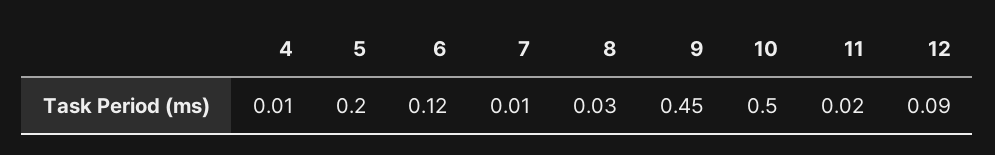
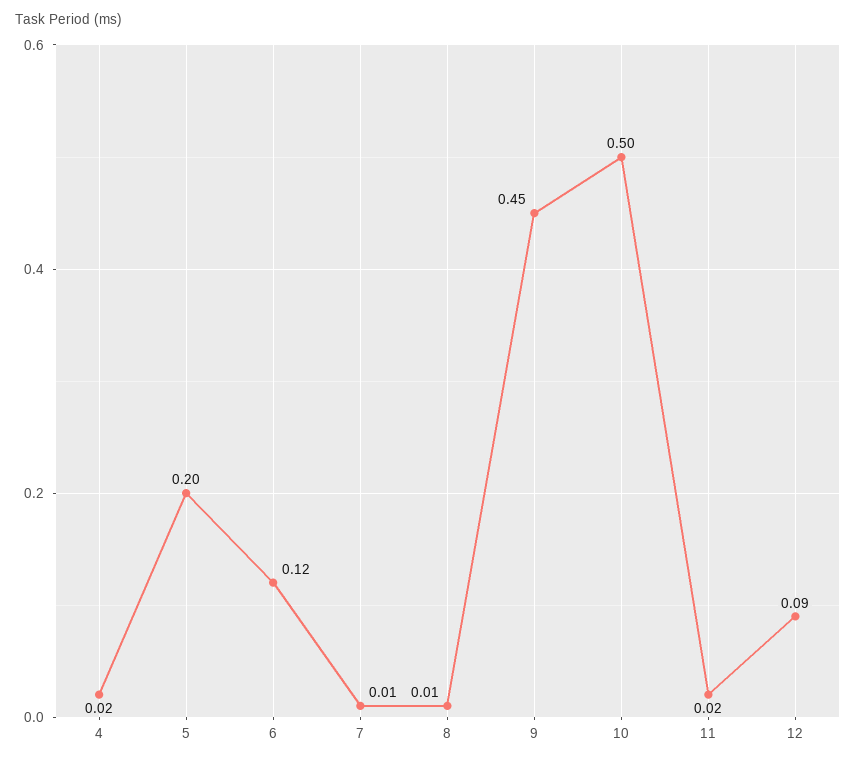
4: 0.01 -> 0.02
8: 0.03 -> 0.01

